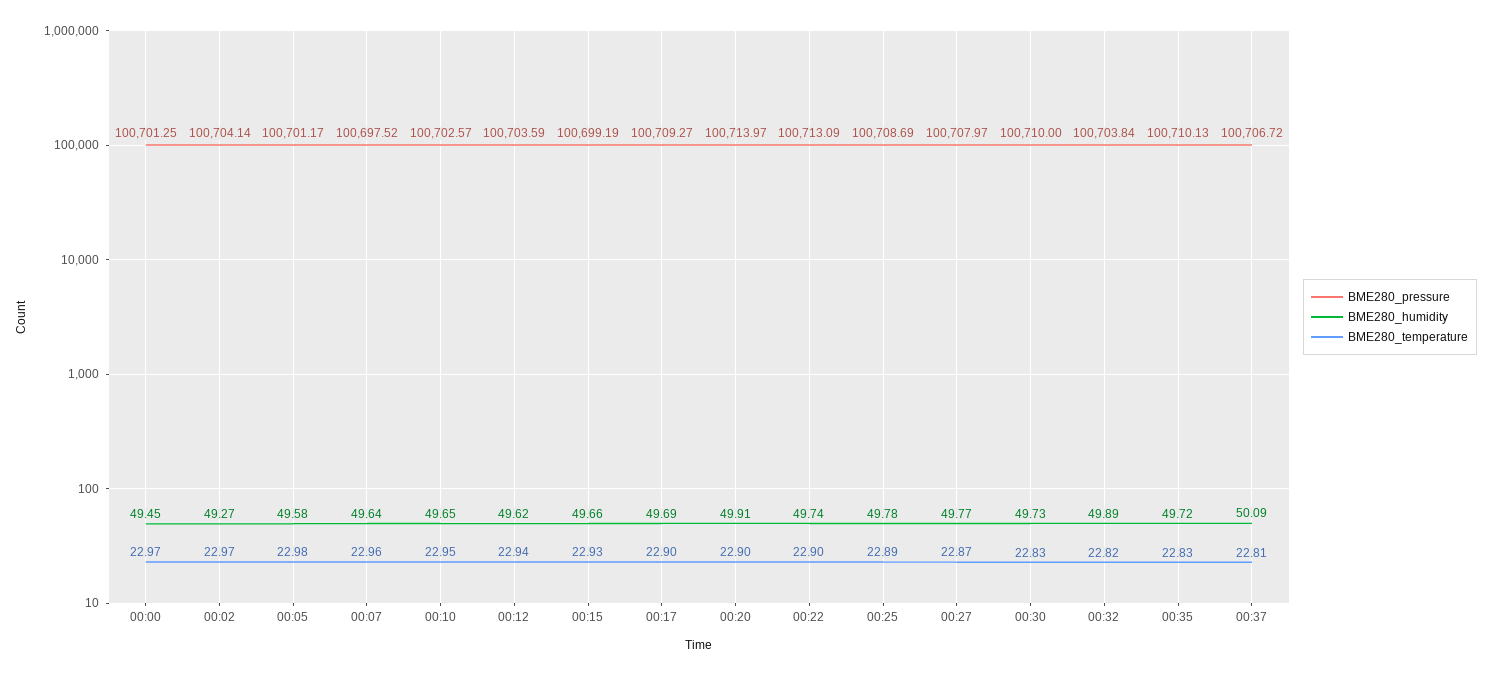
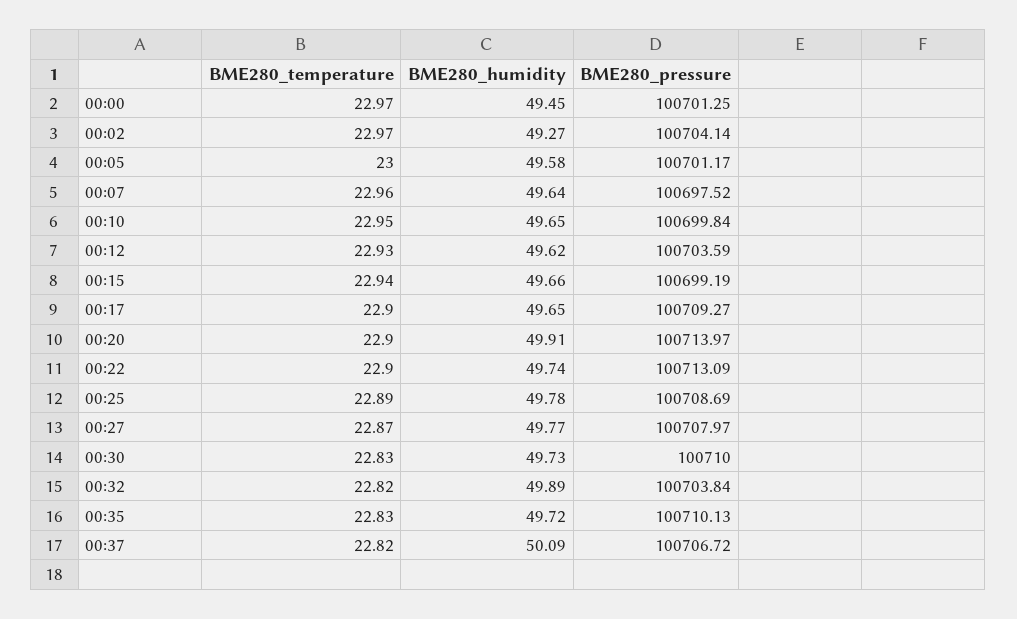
BME280_temperature, 00:05: 22.98 -> 23
BME280_pressure, 00:10: 100702.57 -> 100699.84
BME280_temperature, 00:12: 22.94 -> 22.93
BME280_temperature, 00:15: 22.93 -> 22.94
BME280_humidity, 00:17: 49.69 -> 49.65
BME280_temperature, 00:37: 22.81 -> 22.82

